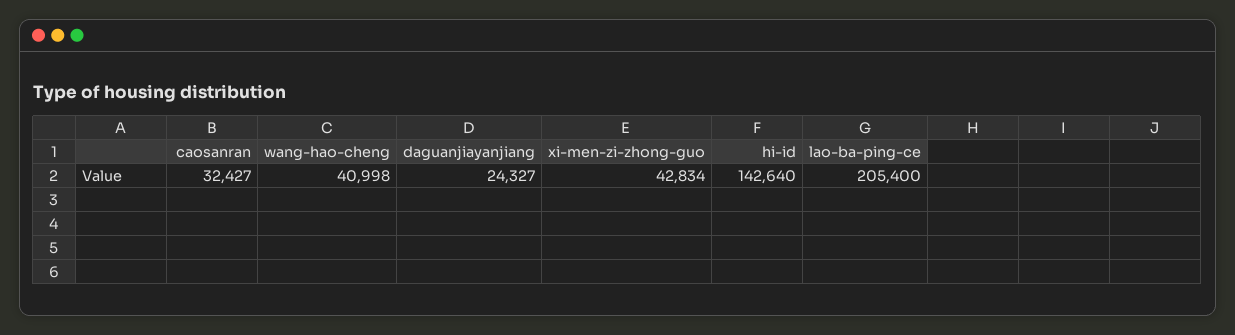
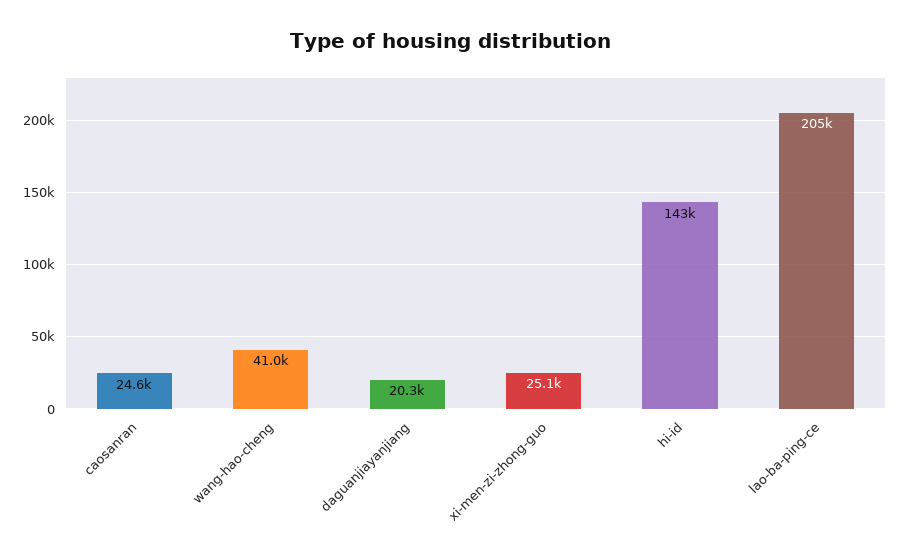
caosanran: 32427 -> 24600
daguanjiayanjiang: 24327 -> 20300
xi-men-zi-zhong-guo: 42834 -> 25100

